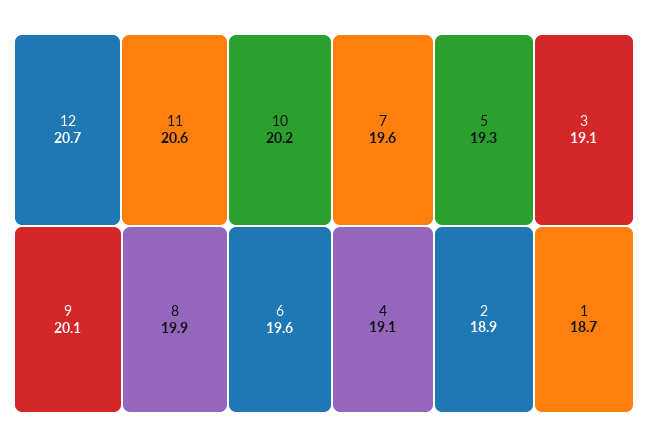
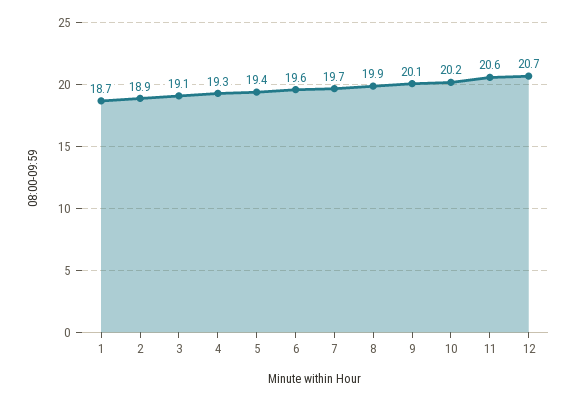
7: 19.6 -> 19.7
5: 19.3 -> 19.4
4: 19.1 -> 19.3

